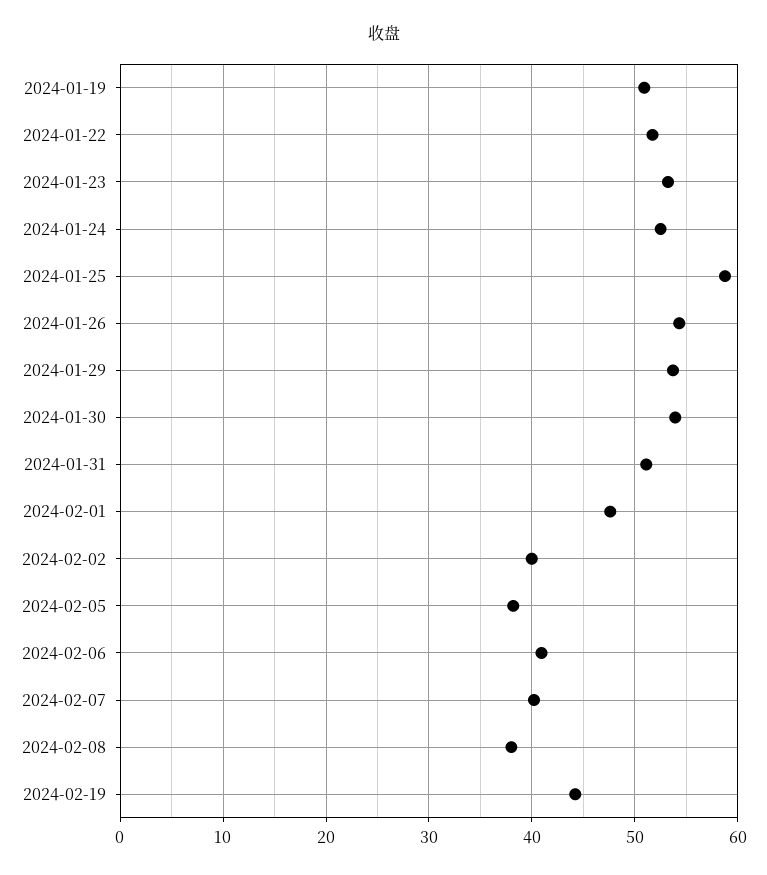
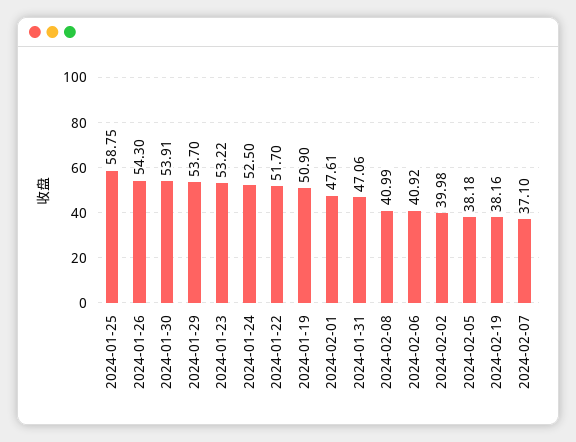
2024-01-31: 51 -> 47.06
2024-02-07: 40 -> 37.1
2024-02-08: 38 -> 40.99
2024-02-19: 44 -> 38.16

